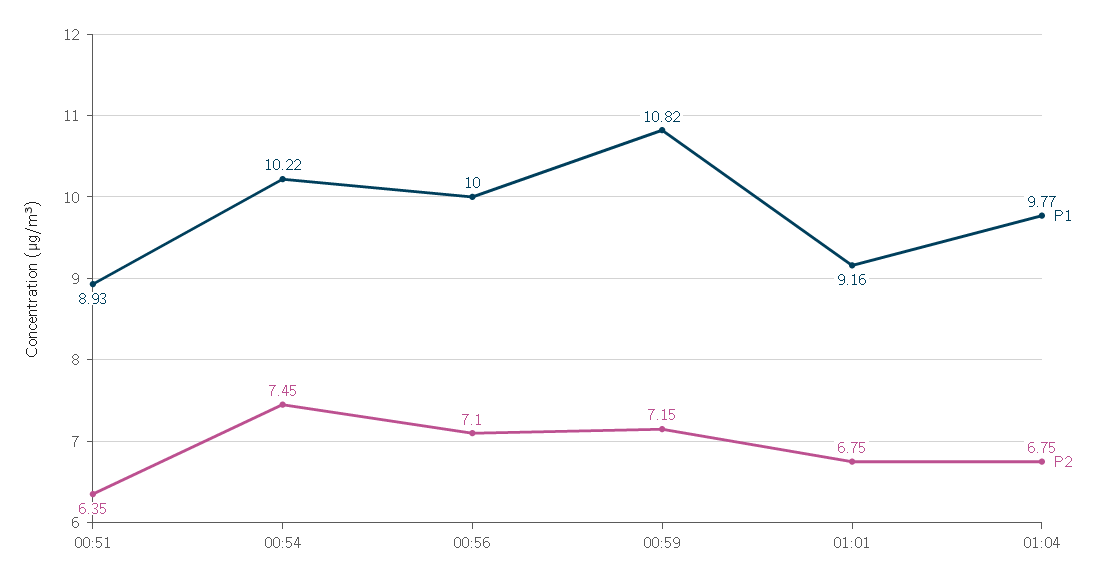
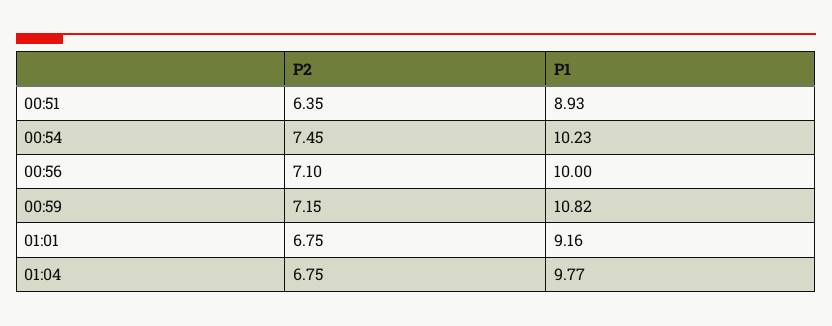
P1, 00:54: 10.22 -> 10.23

